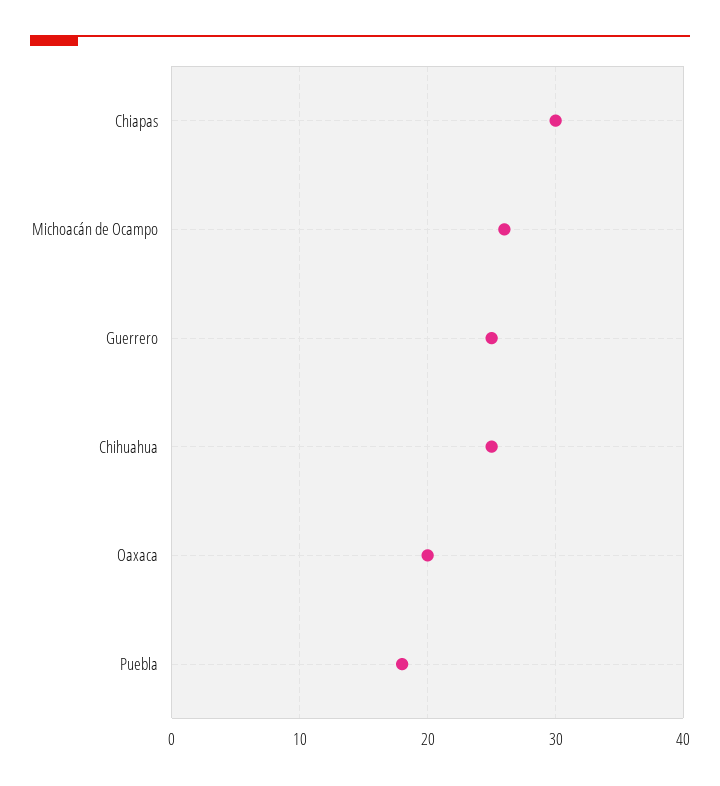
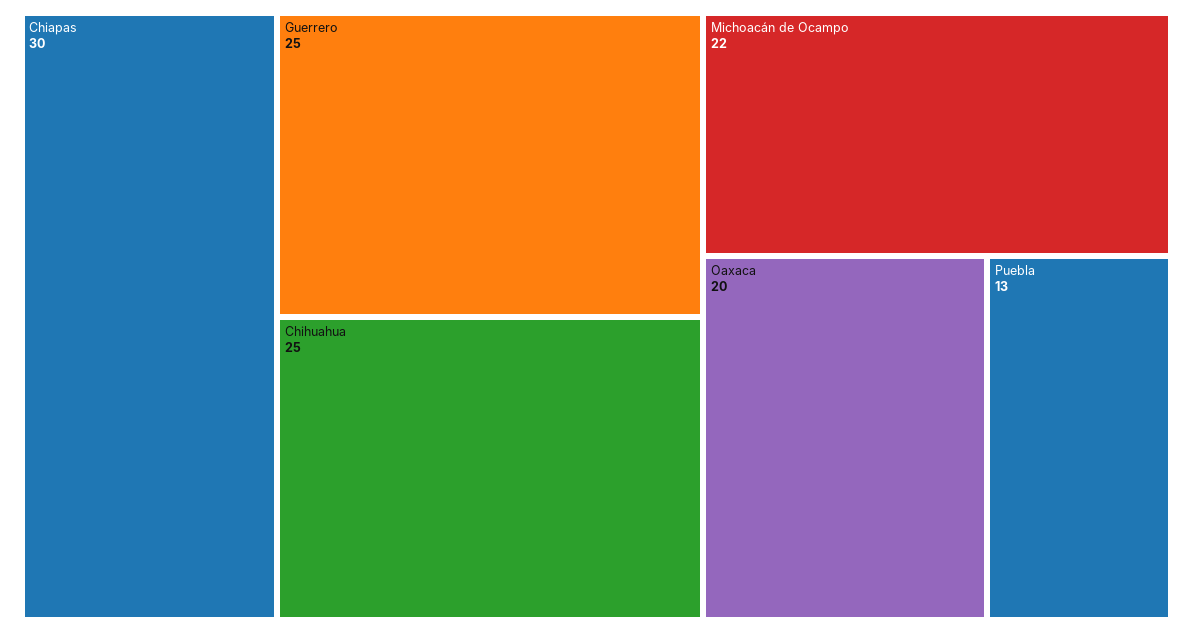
Michoacán de Ocampo: 26 -> 22
Puebla: 18 -> 13

